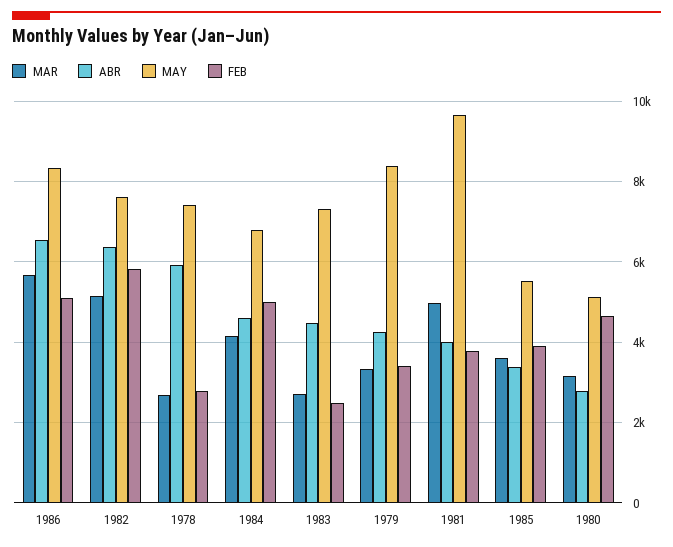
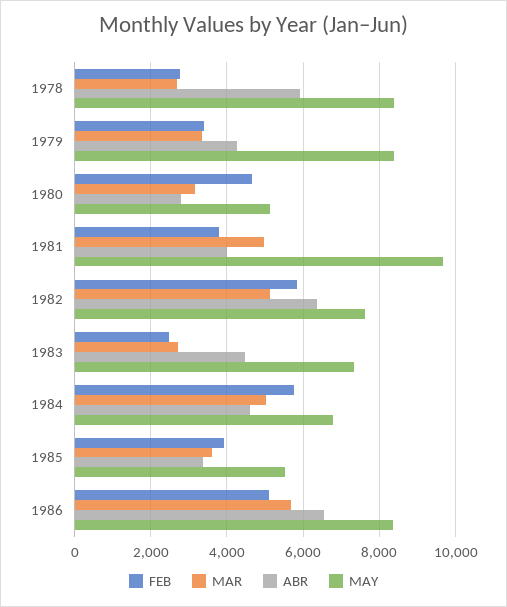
MAY, 1978: 7400 -> 8400
MAR, 1984: 4200 -> 5000
FEB, 1984: 5000 -> 5800

